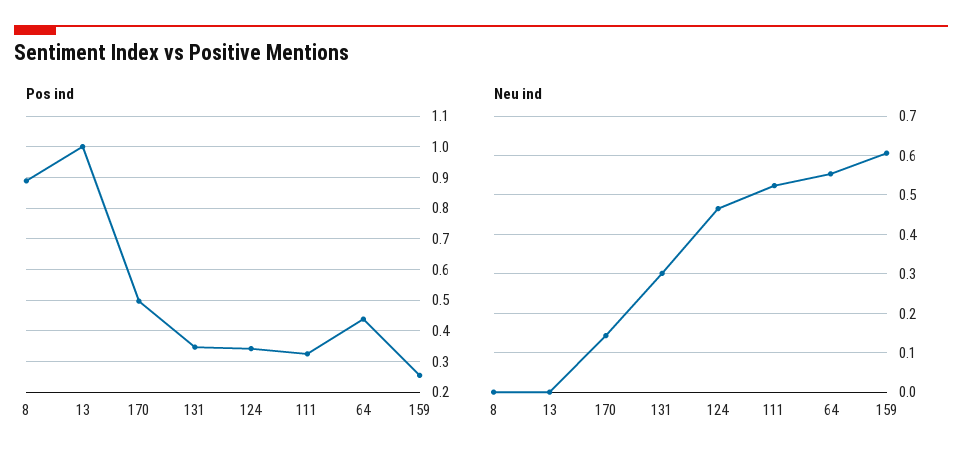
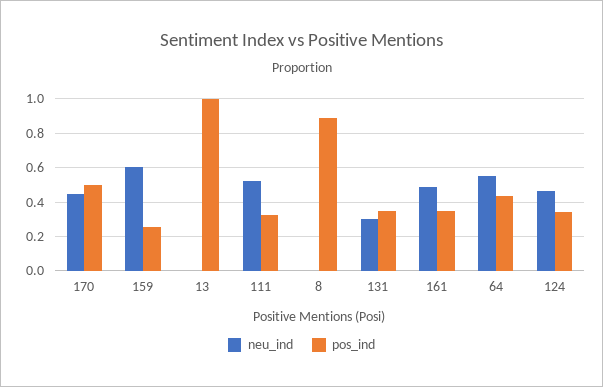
Neu ind, 170: 0.14 -> 0.45
Neu ind, 161: none -> 0.5
Pos ind, 161: none -> 0.35

